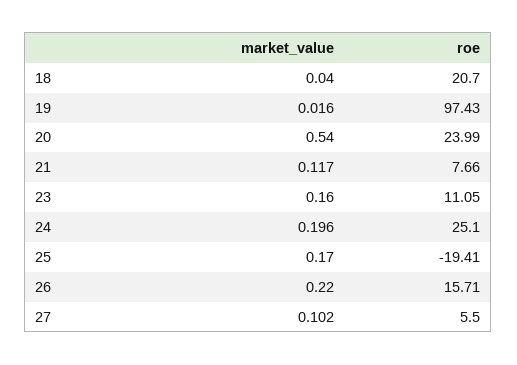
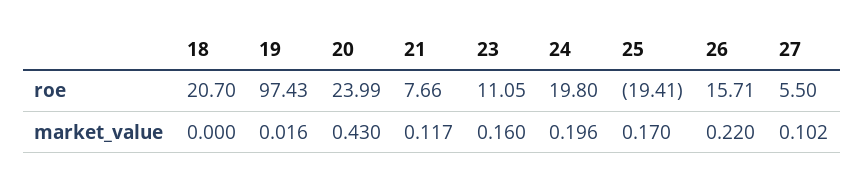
market_value, 18: 0.04 -> 0
market_value, 20: 0.54 -> 0.43
roe, 24: 25.1 -> 19.8

